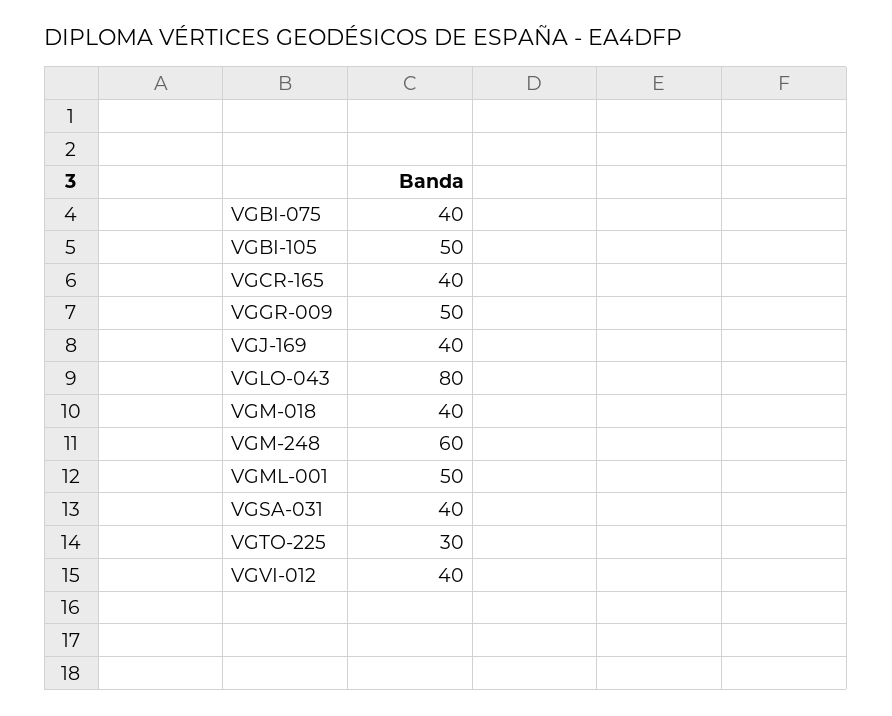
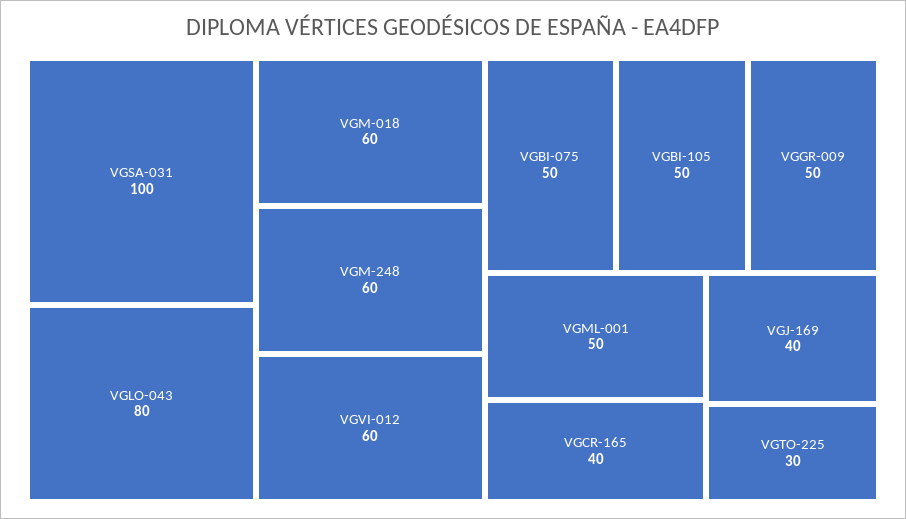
VGBI-075: 40 -> 50
VGM-018: 40 -> 60
VGSA-031: 40 -> 100
VGVI-012: 40 -> 60

